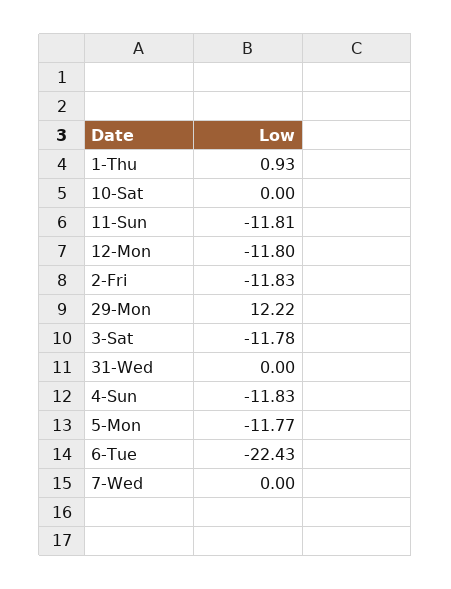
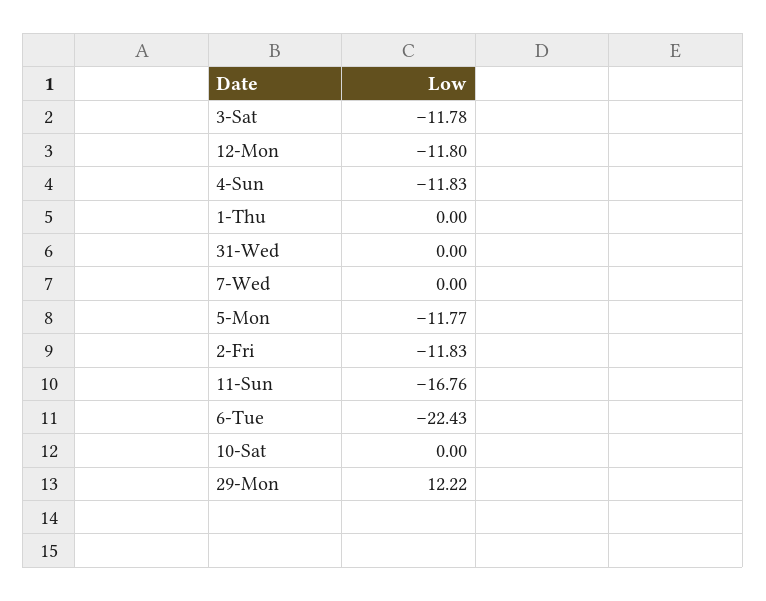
1-Thu: 0.93 -> 0
11-Sun: -11.81 -> -16.76

